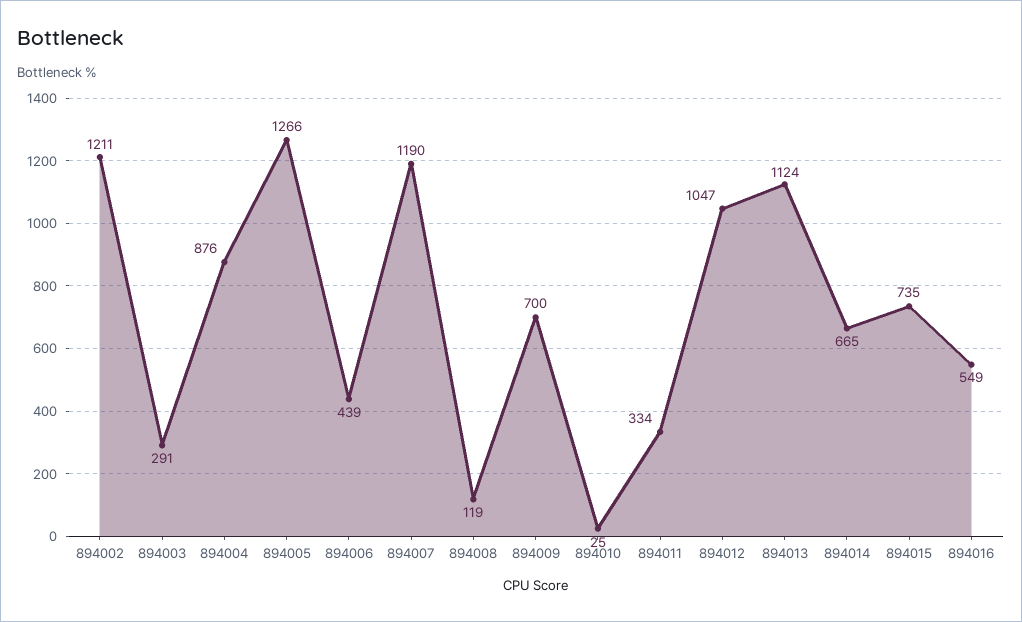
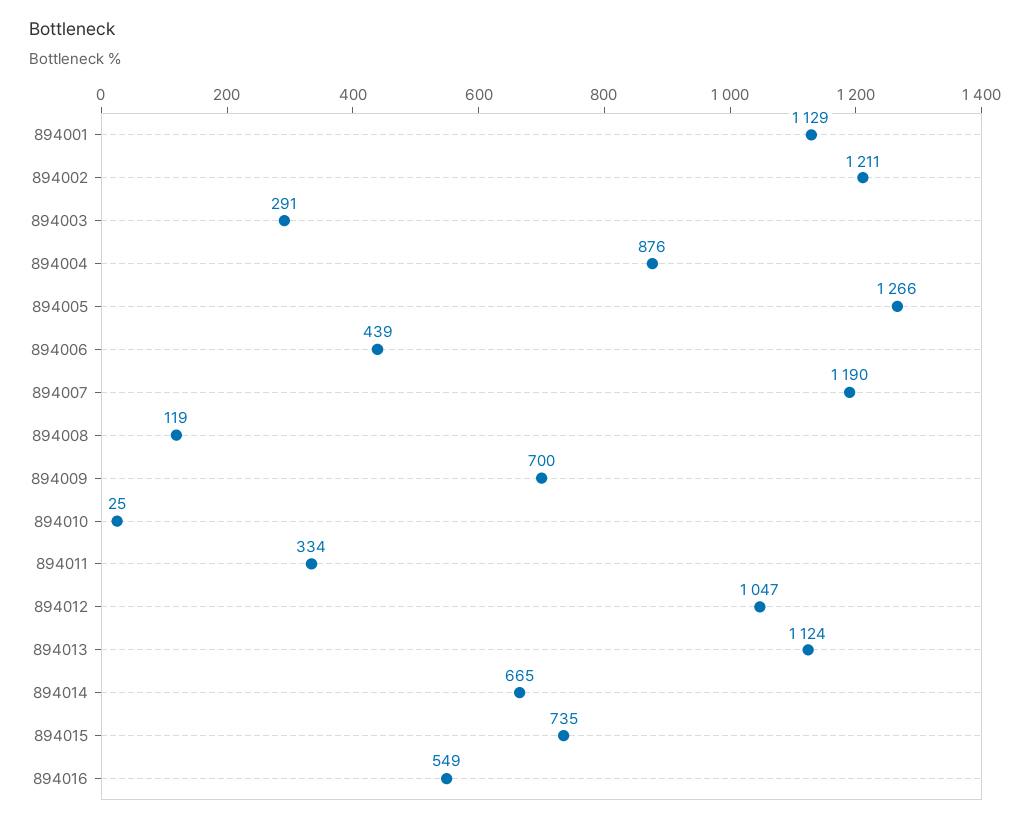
894001: none -> 1129

